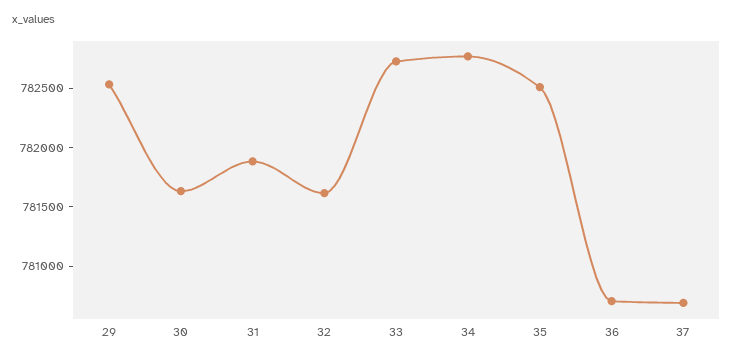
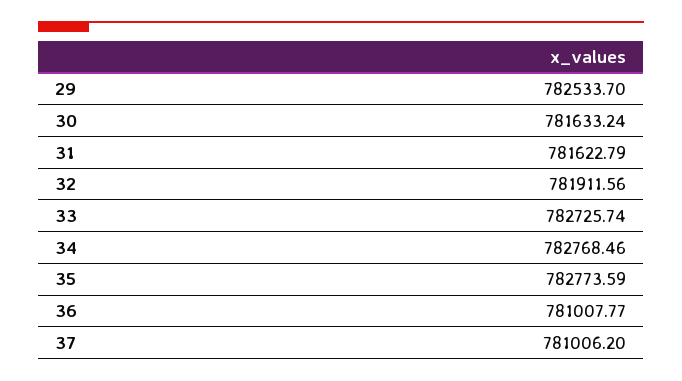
31: 781900 -> 781622.79
32: 781600 -> 781911.56
35: 782500 -> 782773.59
36: 780700 -> 781007.77
37: 780700 -> 781006.2

